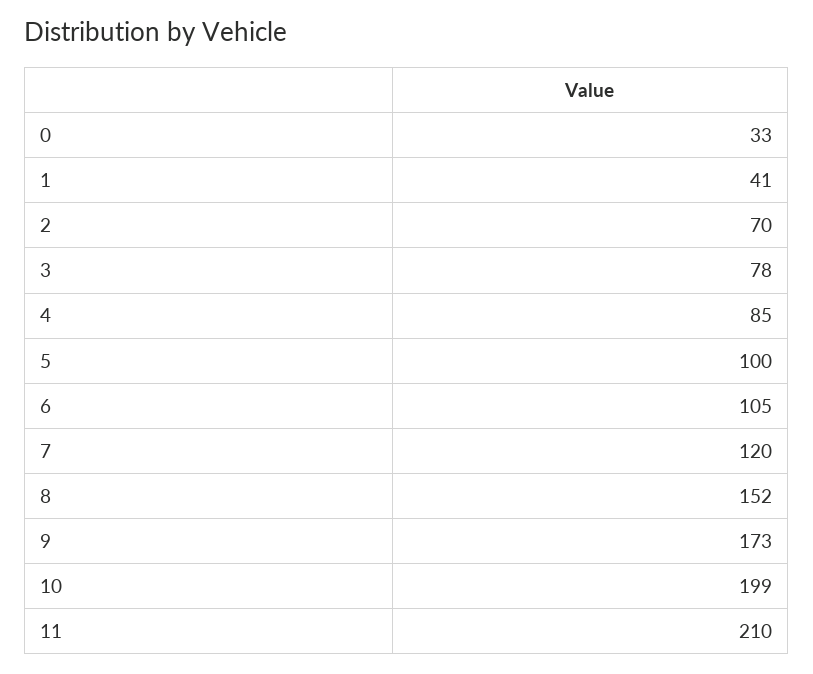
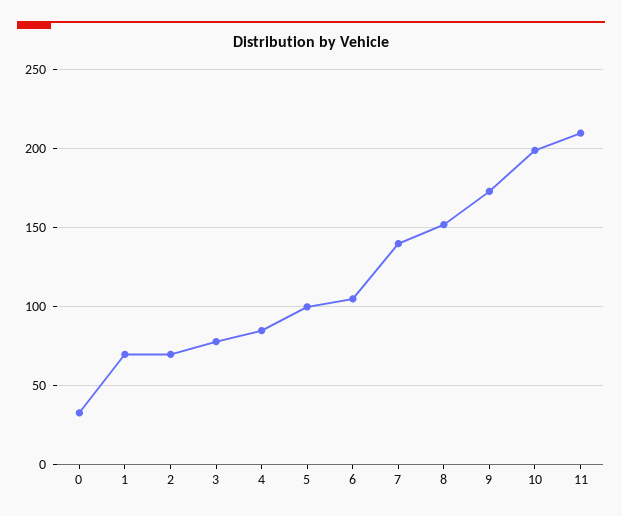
1: 41 -> 70
7: 120 -> 140

